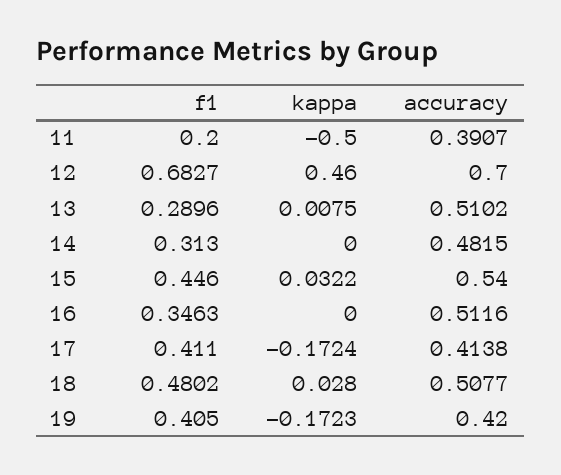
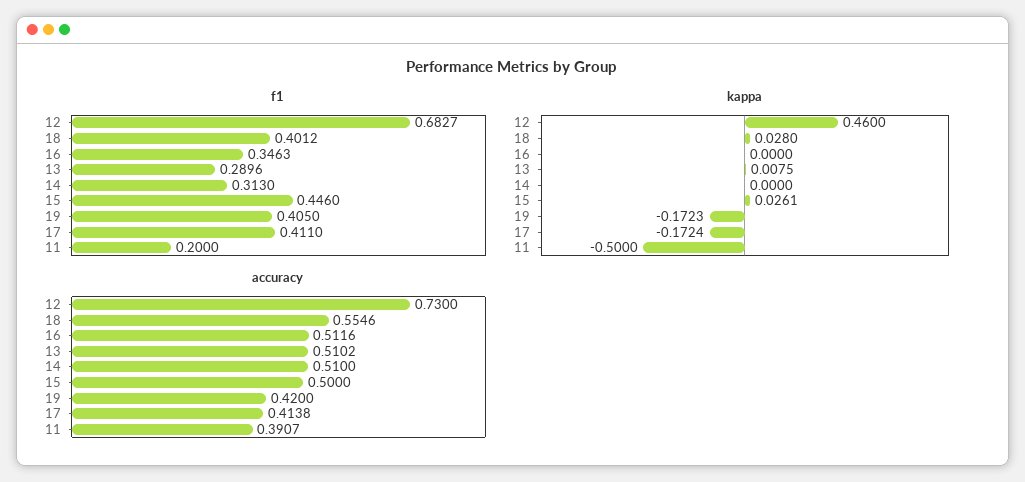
accuracy, 12: 0.7 -> 0.73
accuracy, 14: 0.4815 -> 0.51
kappa, 15: 0.0322 -> 0.0261
accuracy, 15: 0.54 -> 0.5
f1, 18: 0.4802 -> 0.4012
accuracy, 18: 0.5077 -> 0.5546

